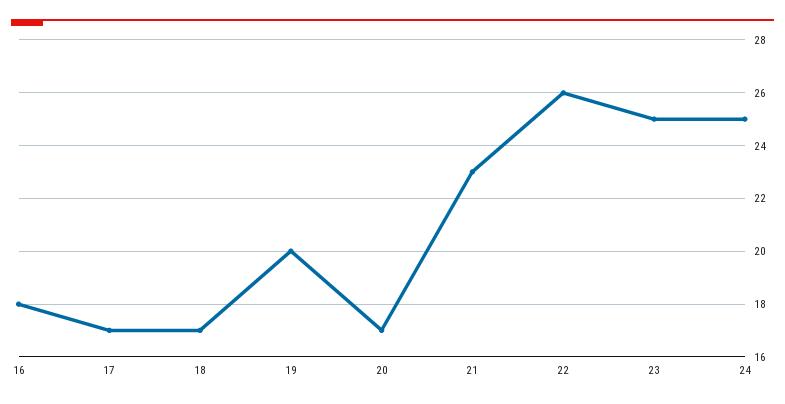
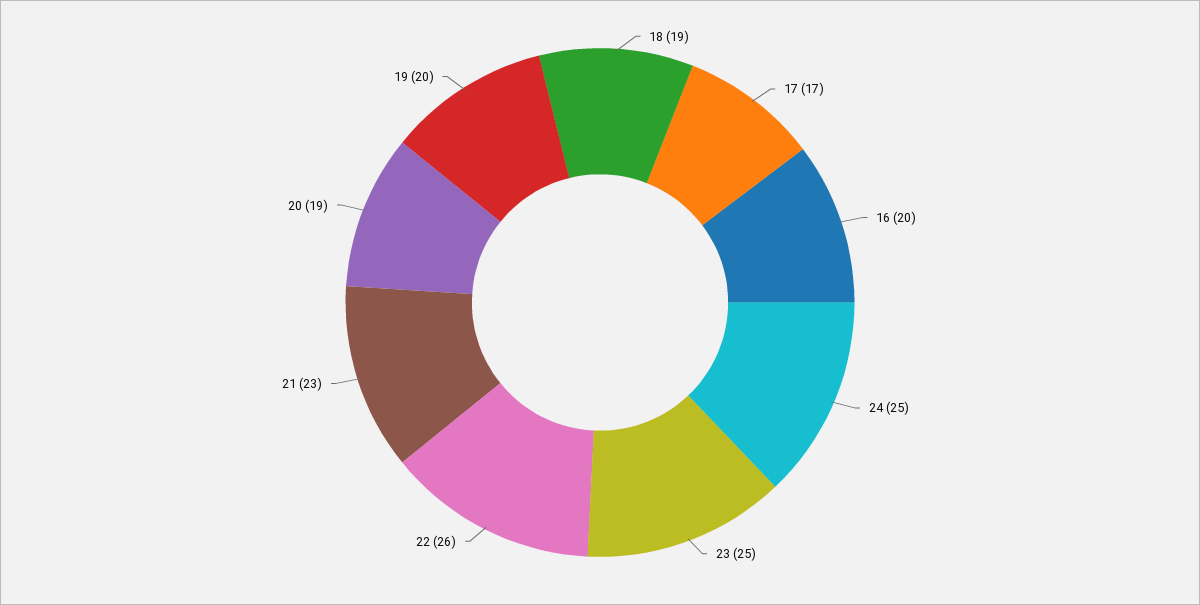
16: 18 -> 20
18: 17 -> 19
20: 17 -> 19

